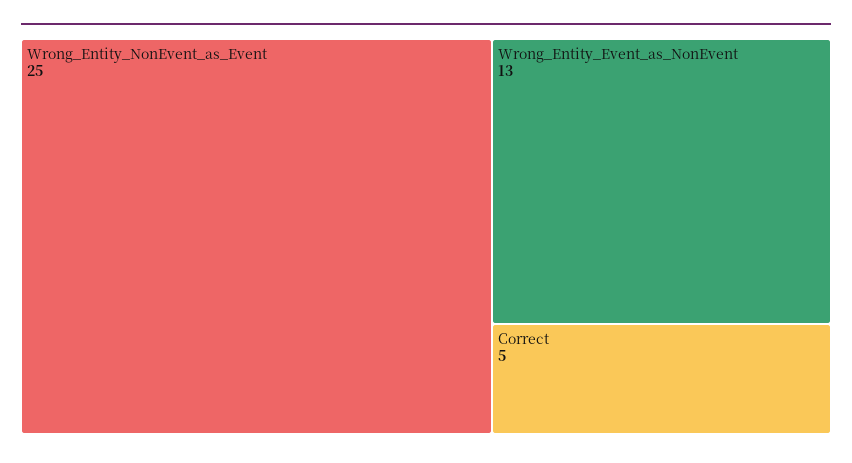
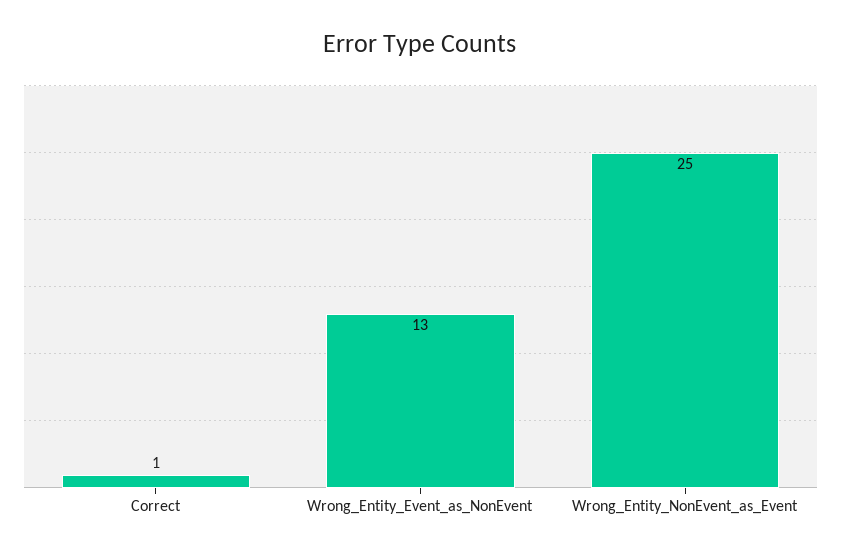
Correct: 5 -> 1

